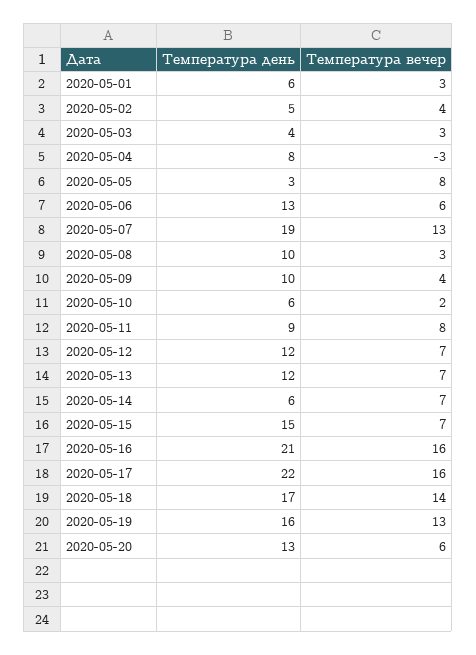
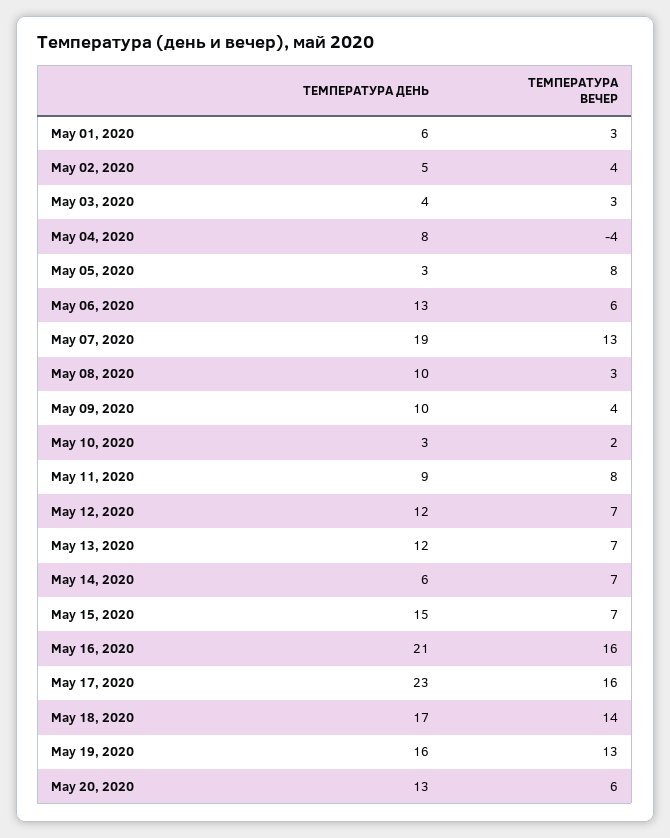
Температура вечер, 2020-05-04: -3 -> -4
Температура день, 2020-05-10: 6 -> 3
Температура день, 2020-05-17: 22 -> 23

